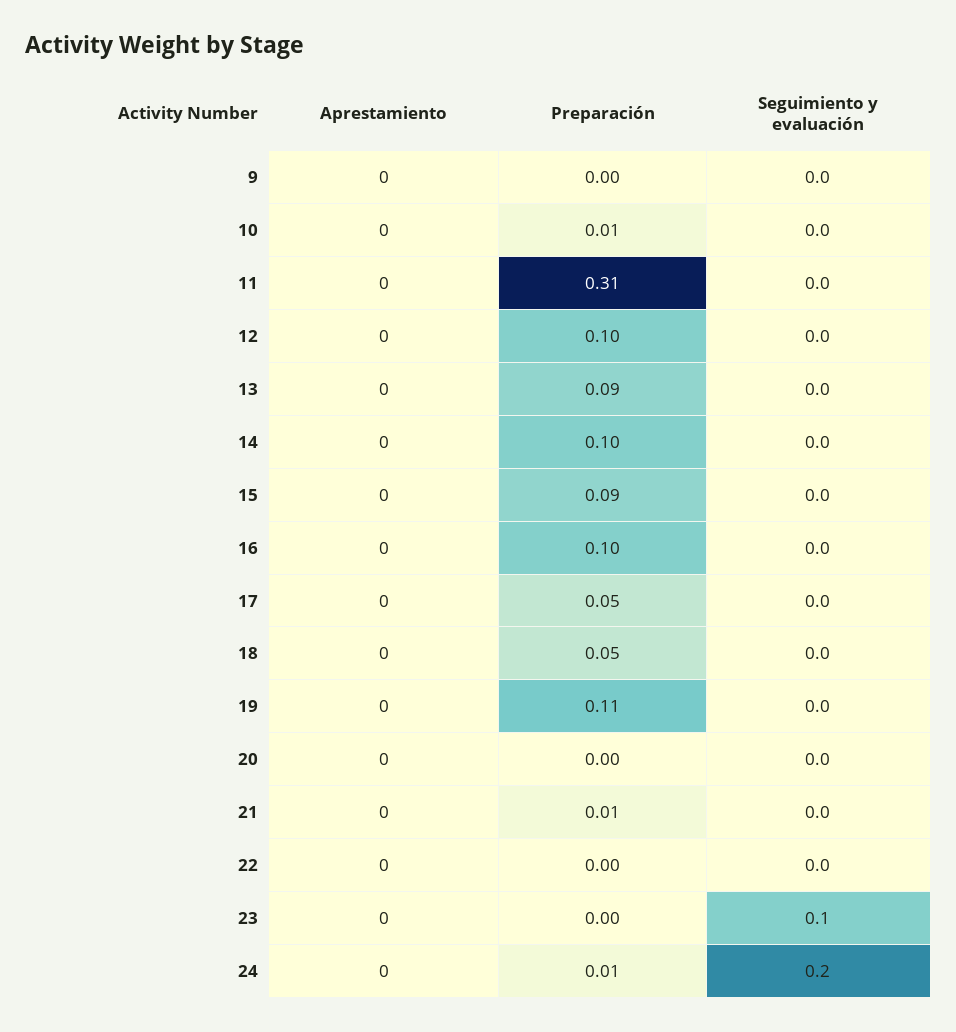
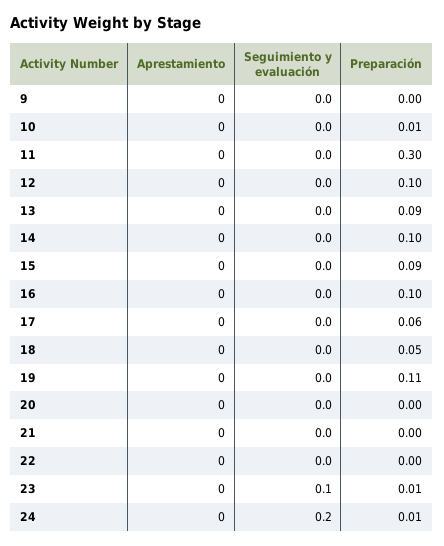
Preparación, 11: 0.31 -> 0.3
Preparación, 17: 0.05 -> 0.06
Preparación, 21: 0.01 -> 0
Preparación, 23: 0 -> 0.01

